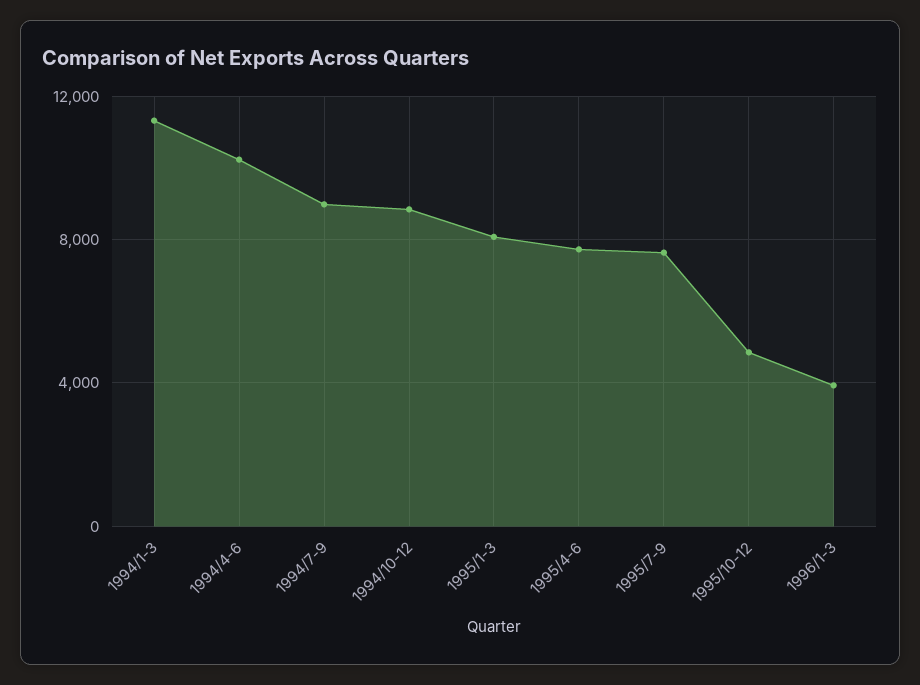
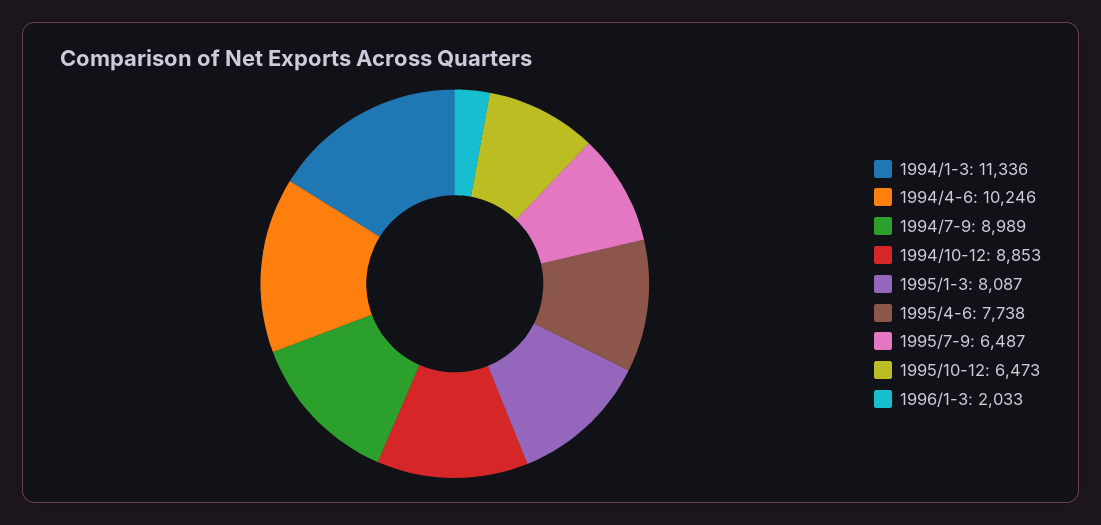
1995/7-9: 7500 -> 6487
1995/10-12: 5000 -> 6473
1996/1-3: 4000 -> 2033

